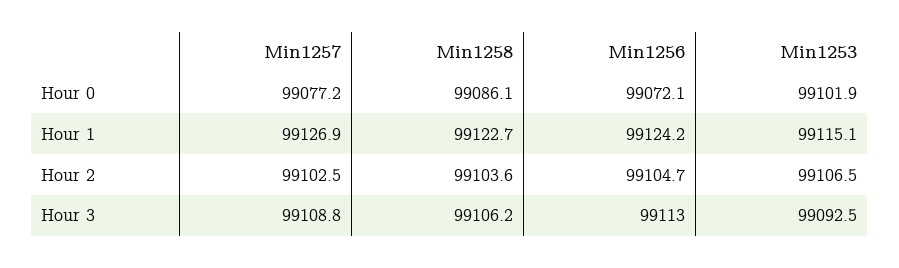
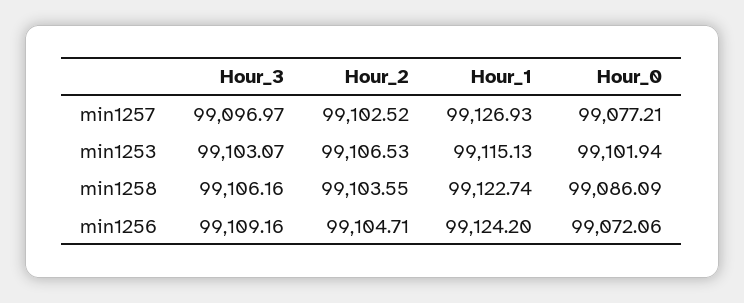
Min1257, Hour 3: 99108.8 -> 99096.97
Min1256, Hour 3: 99113 -> 99109.16
Min1253, Hour 3: 99092.5 -> 99103.07

